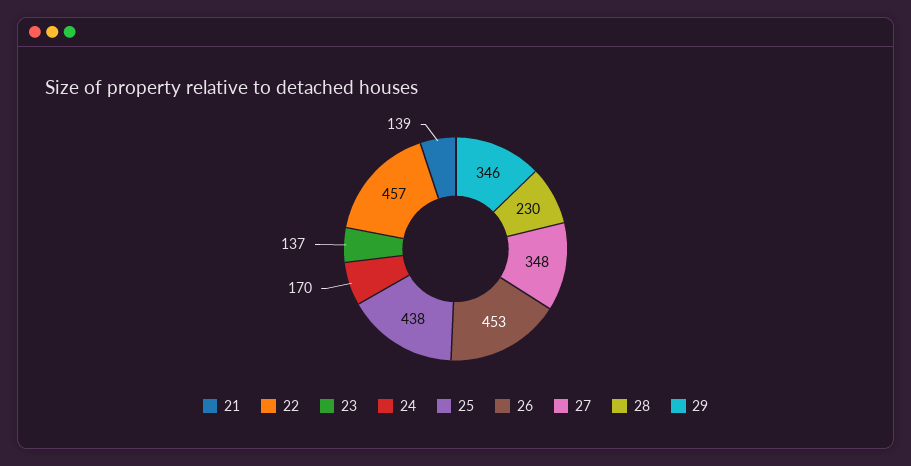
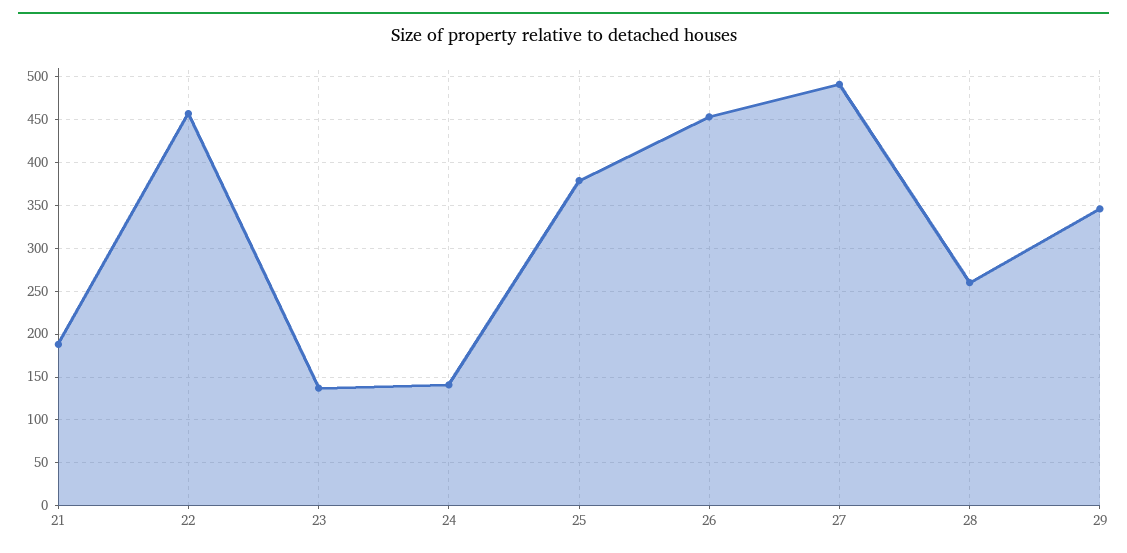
21: 139 -> 190
24: 170 -> 140
25: 438 -> 380
27: 348 -> 490
28: 230 -> 260

